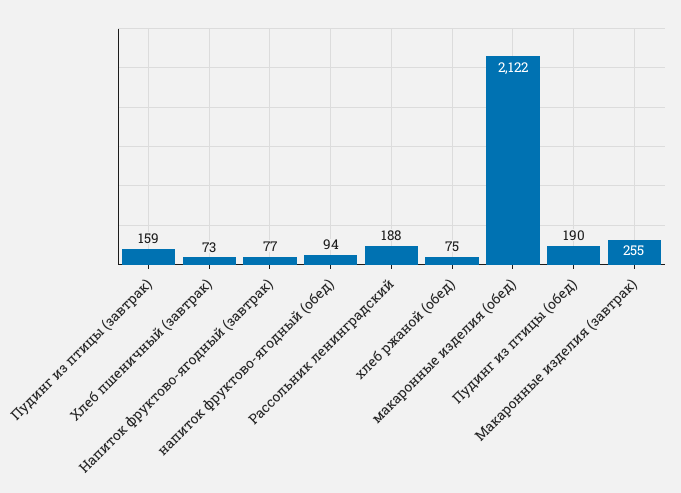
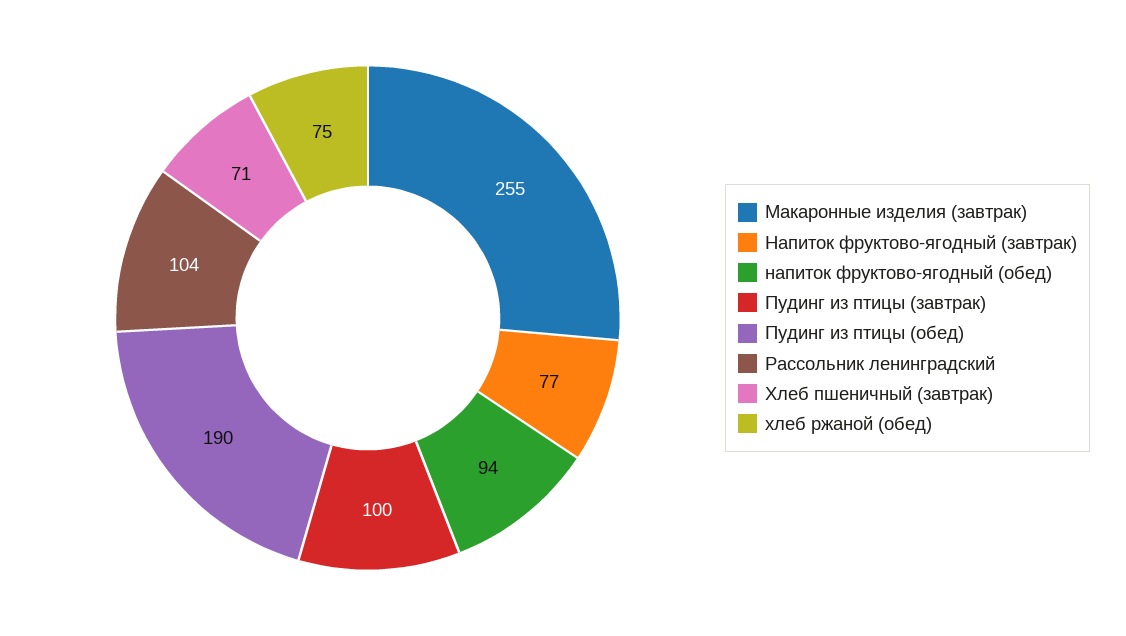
Пудинг из птицы (завтрак): 159 -> 100
Хлеб пшеничный (завтрак): 73 -> 71
Рассольник ленинградский: 188 -> 104
макаронные изделия (обед): 2122 -> none

